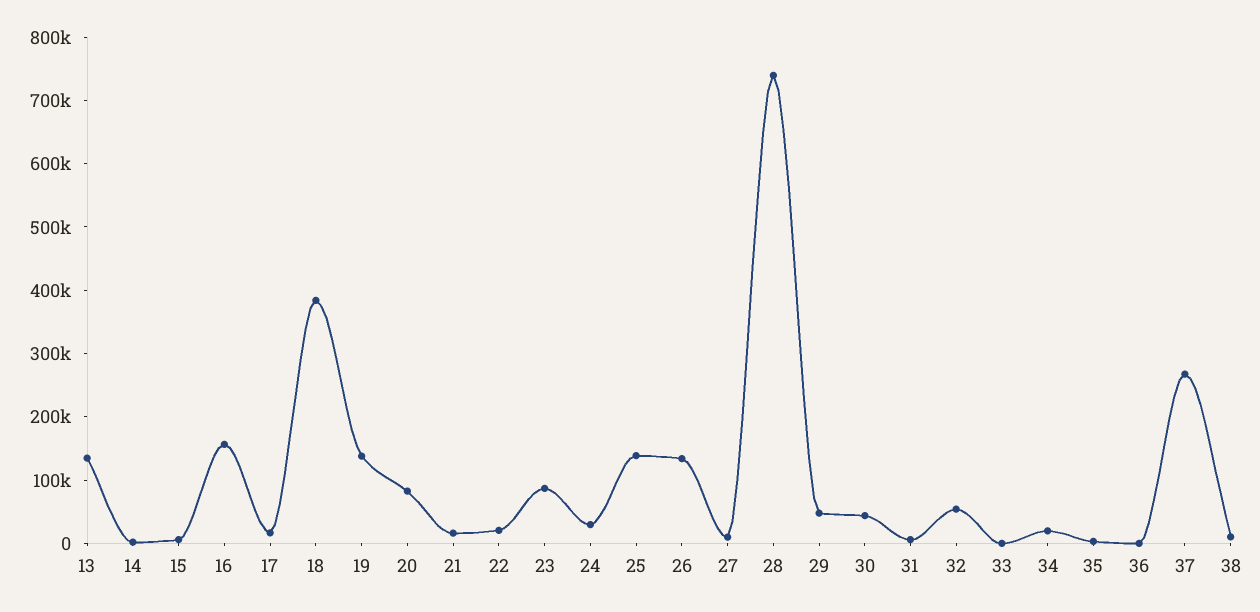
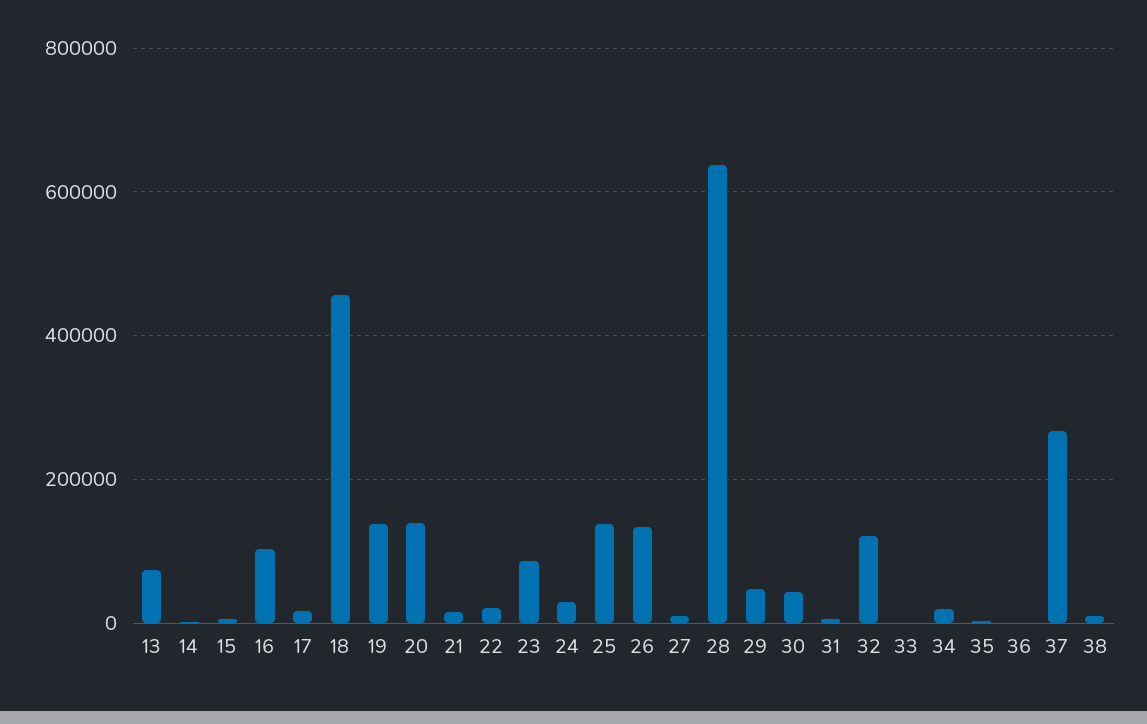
13: 140000 -> 80000
16: 160000 -> 100000
18: 380000 -> 460000
20: 80000 -> 140000
28: 740000 -> 640000
32: 60000 -> 120000

